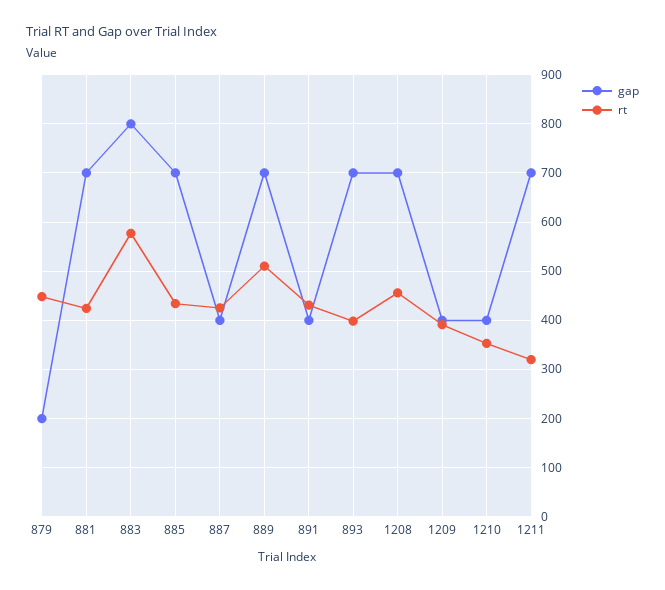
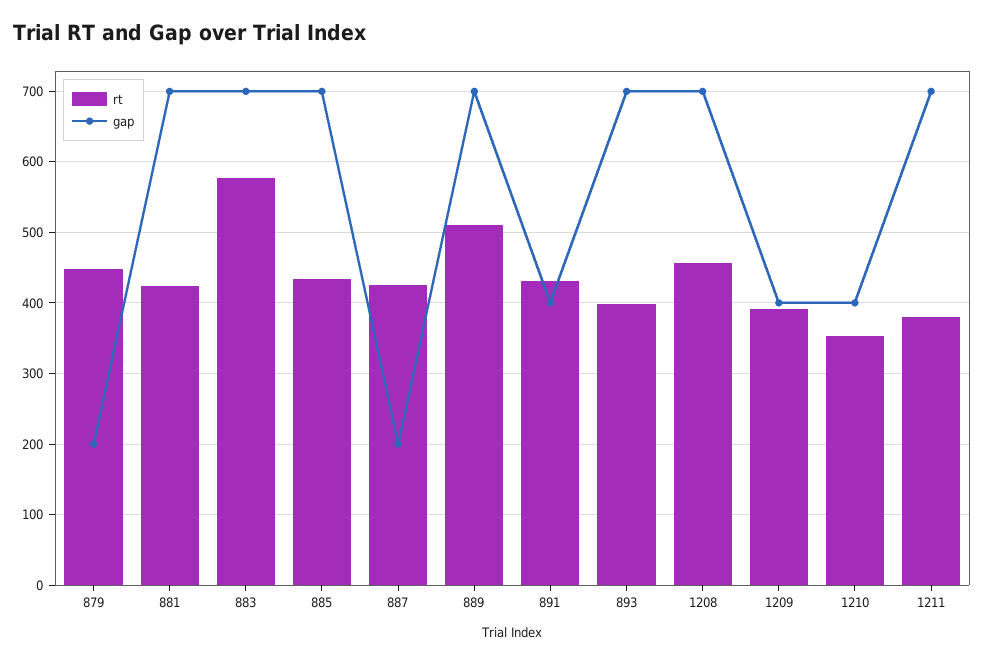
gap, 883: 800 -> 700
gap, 887: 400 -> 200
rt, 1211: 320 -> 380

